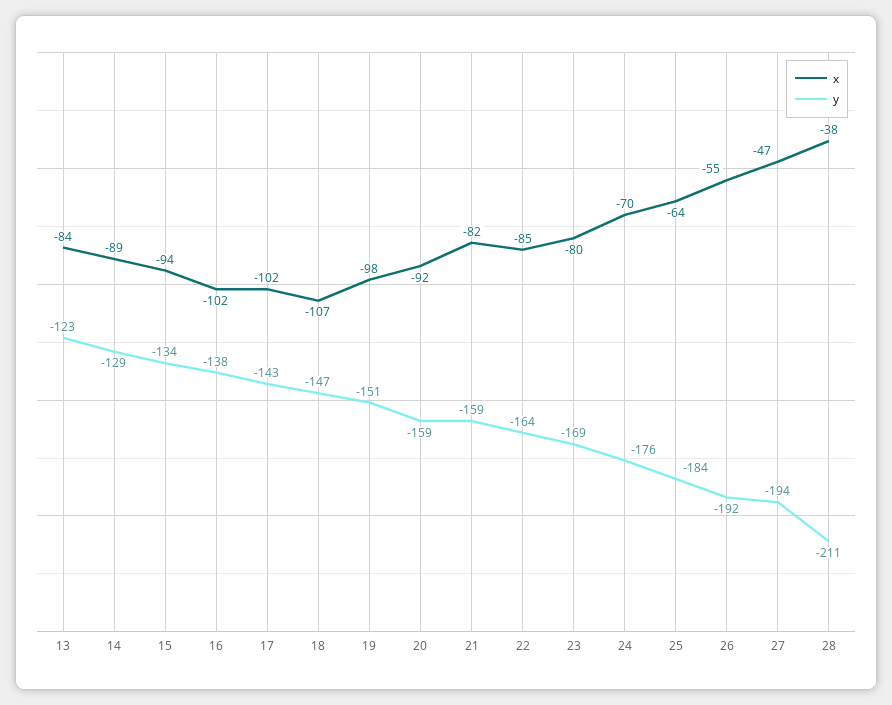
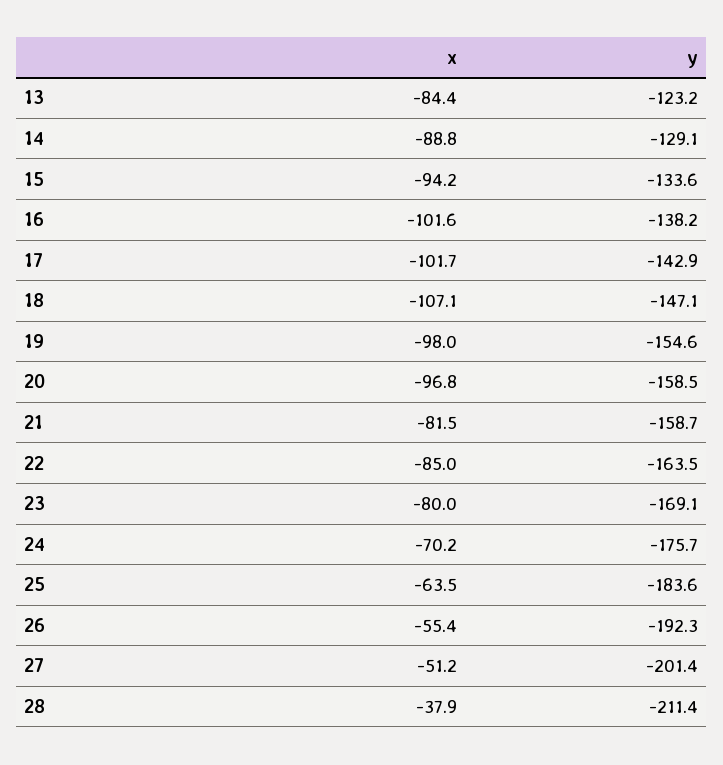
y, 19: -151 -> -154.6
x, 20: -92 -> -96.8
x, 27: -47 -> -51.2
y, 27: -194 -> -201.4

